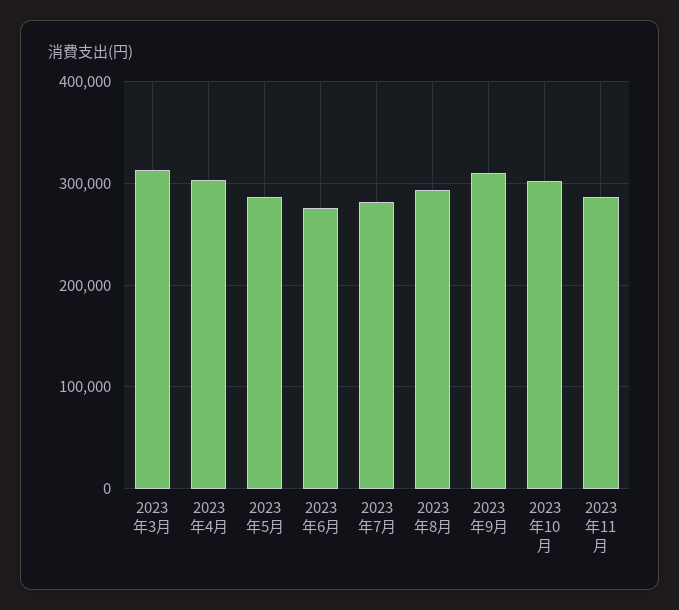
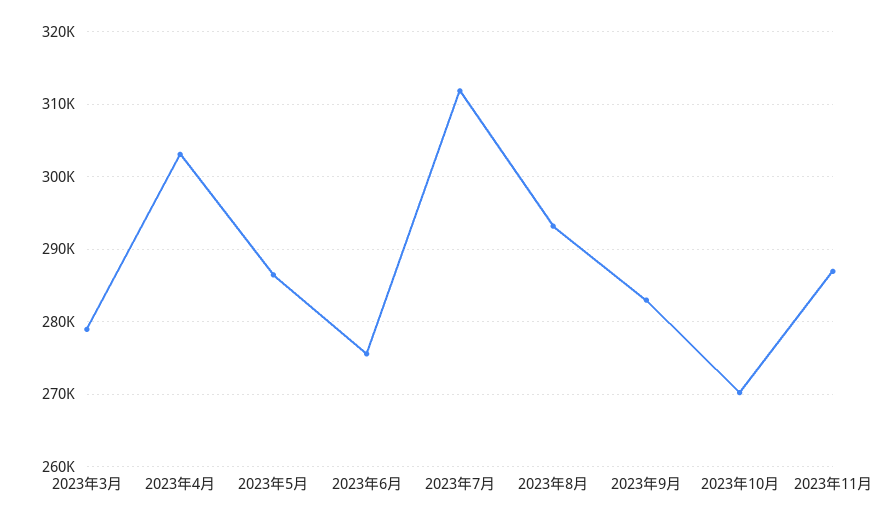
2023年3月: 310000 -> 279000
2023年7月: 280000 -> 312000
2023年9月: 310000 -> 283000
2023年10月: 300000 -> 270000

